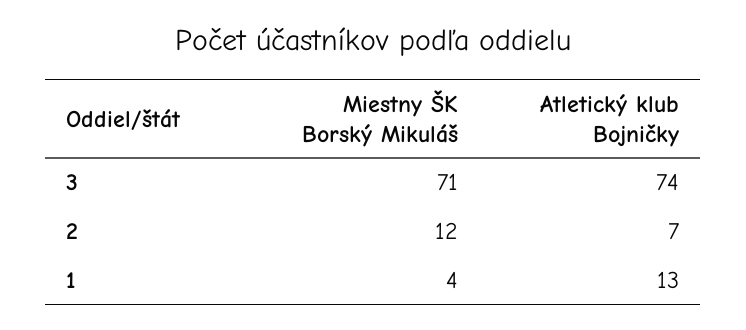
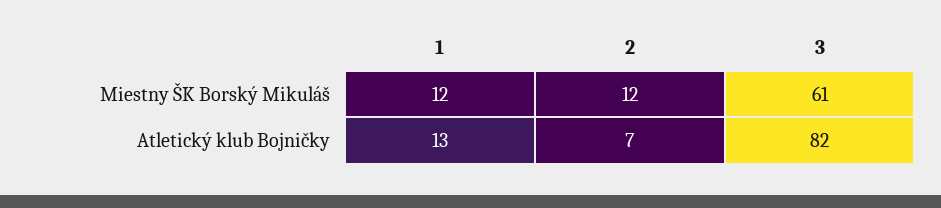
Miestny ŠK Borský Mikuláš, 3: 71 -> 61
Atletický klub Bojničky, 3: 74 -> 82
Miestny ŠK Borský Mikuláš, 1: 4 -> 12

